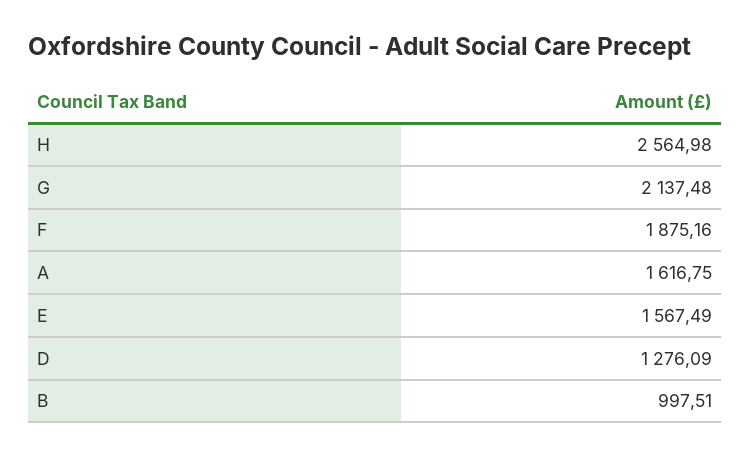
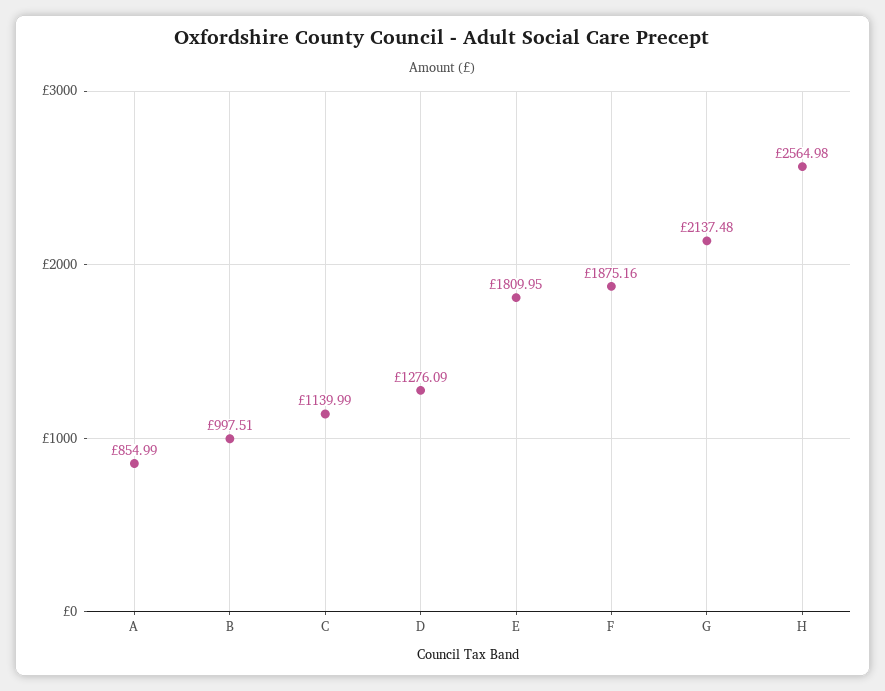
A: 1616.75 -> 854.99
E: 1567.49 -> 1809.95
C: none -> 1139.99

